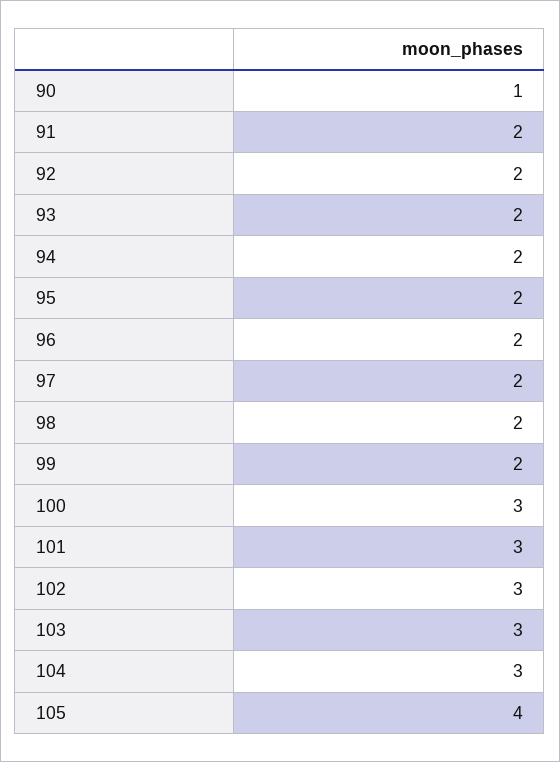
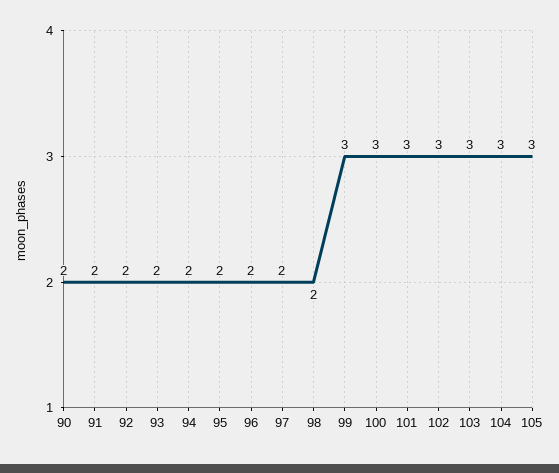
90: 1 -> 2
99: 2 -> 3
105: 4 -> 3

